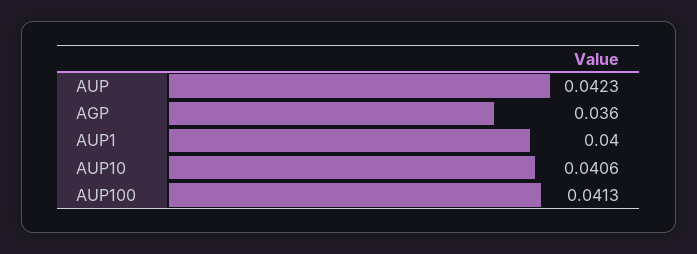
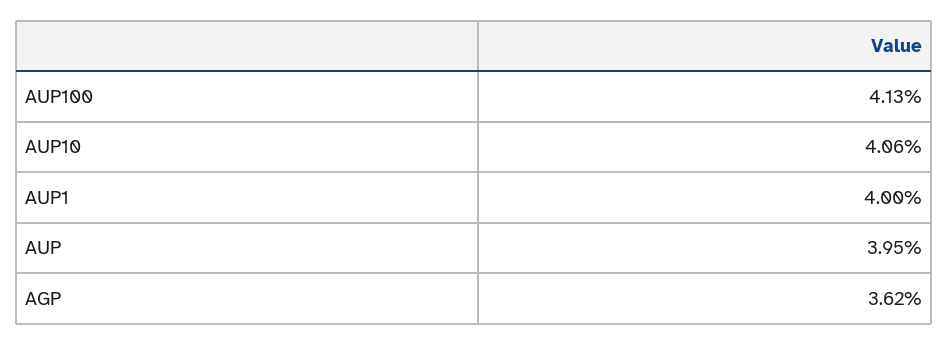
AUP: 0.0423 -> 0.0395
AGP: 0.036 -> 0.0362

